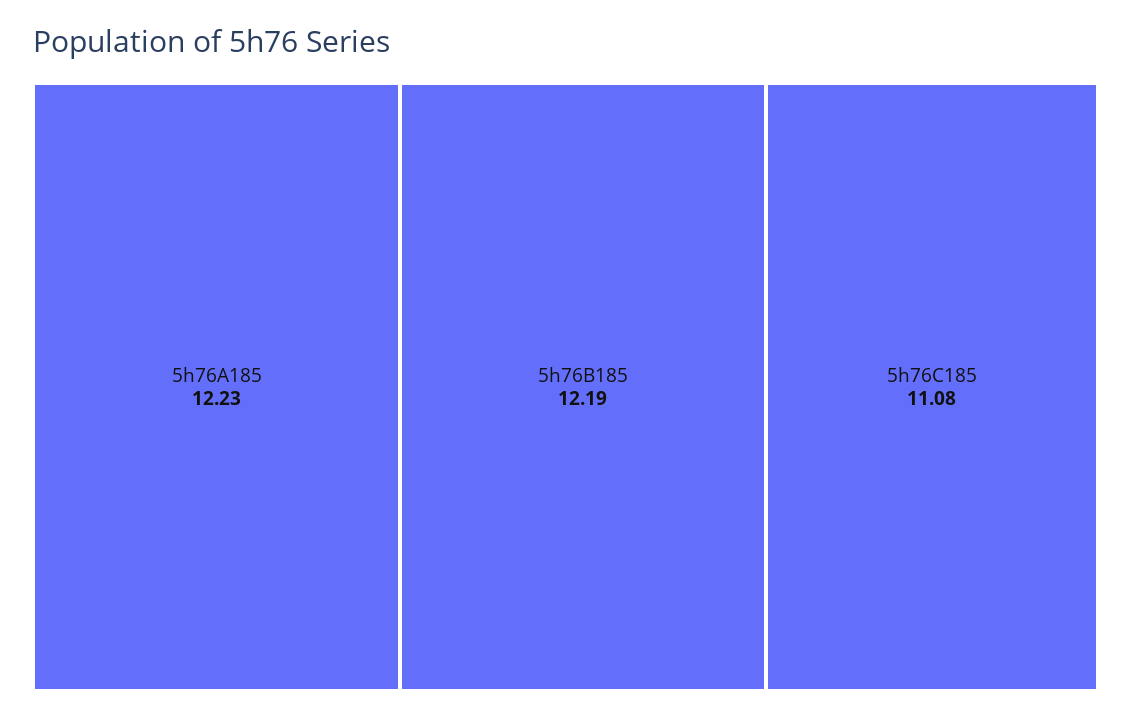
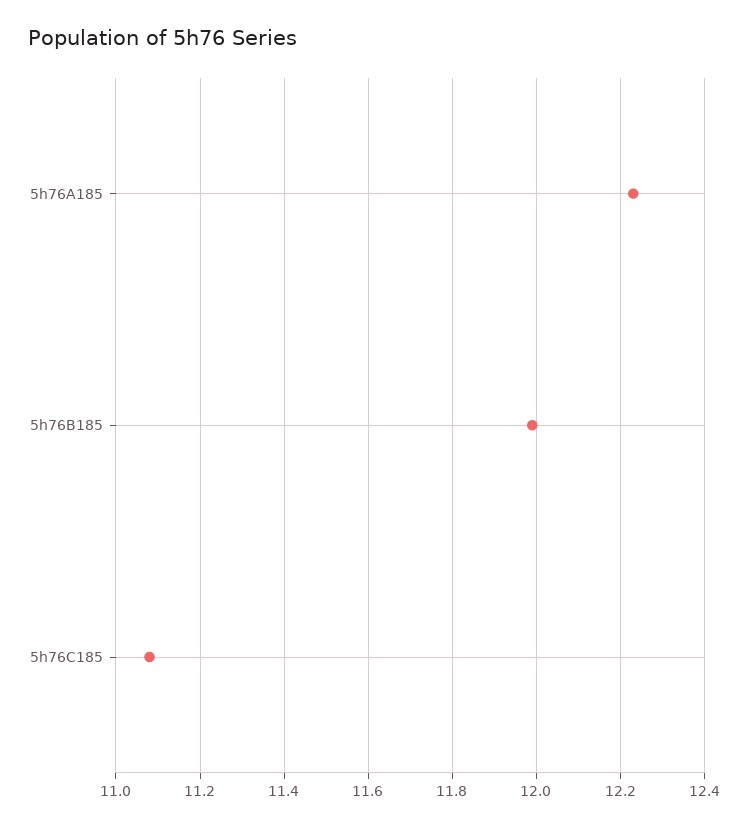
5h76B185: 12.19 -> 12

